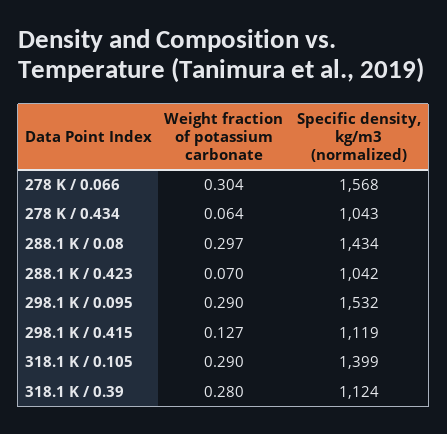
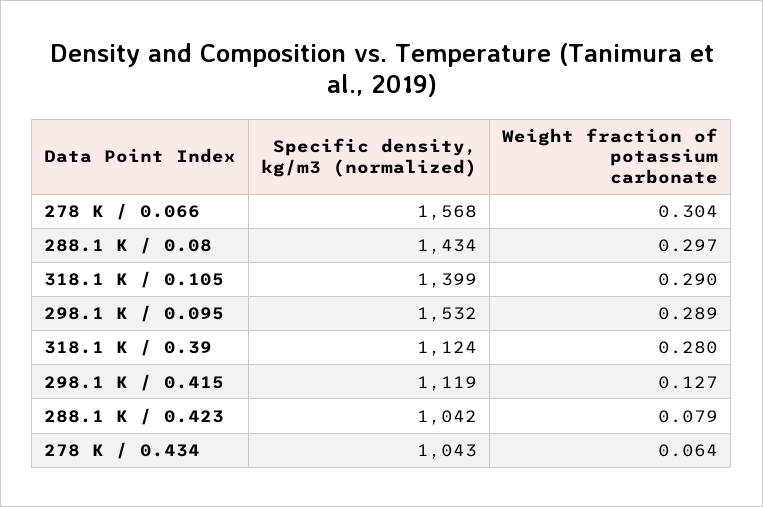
Weight fraction of potassium carbonate, 288.1 K / 0.423: 0.07 -> 0.079
Weight fraction of potassium carbonate, 298.1 K / 0.095: 0.29 -> 0.289

